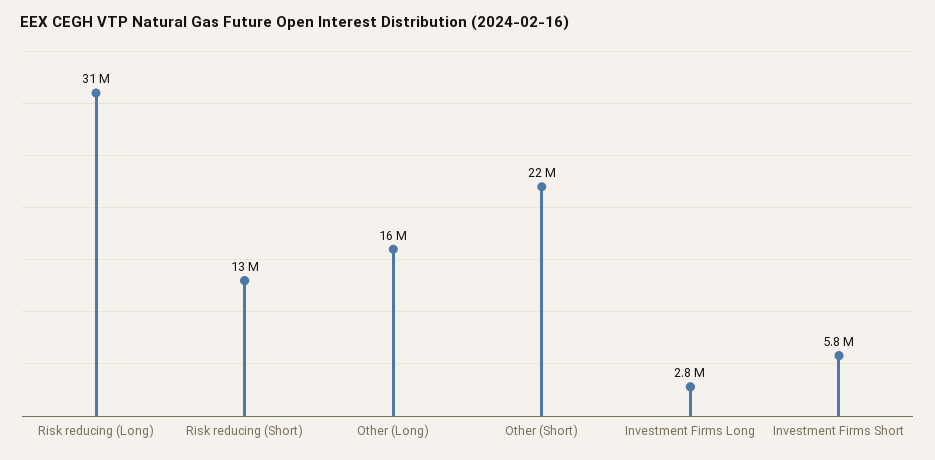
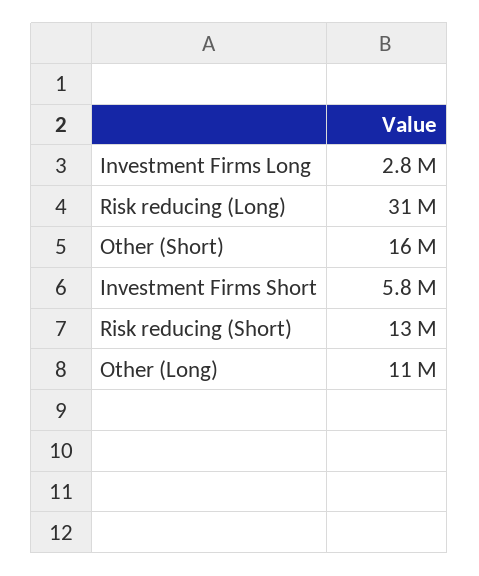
Other (Long): 16000000 -> 11000000
Other (Short): 22000000 -> 16000000

